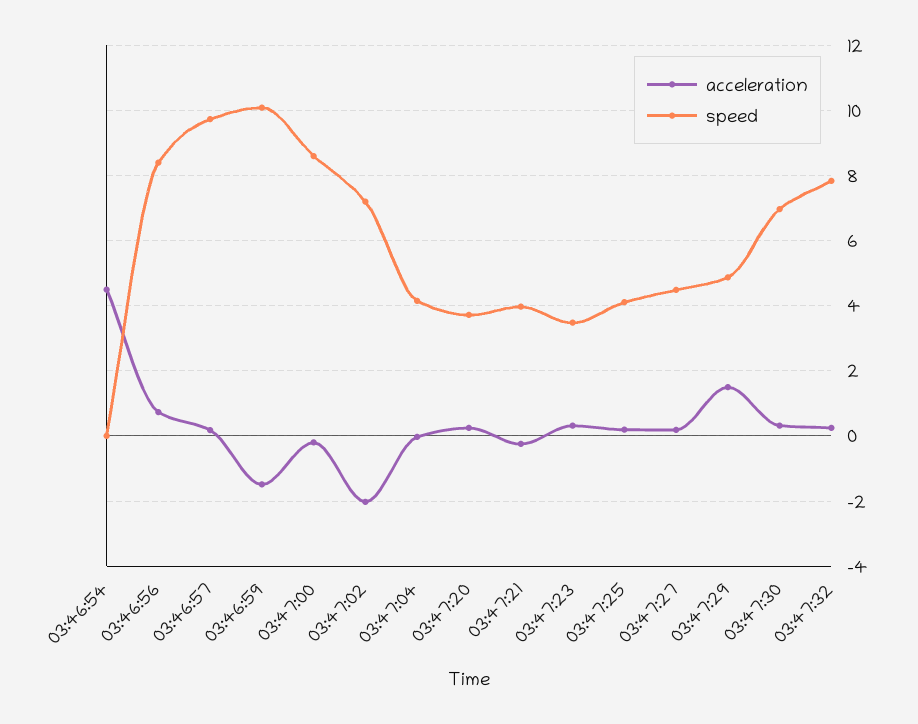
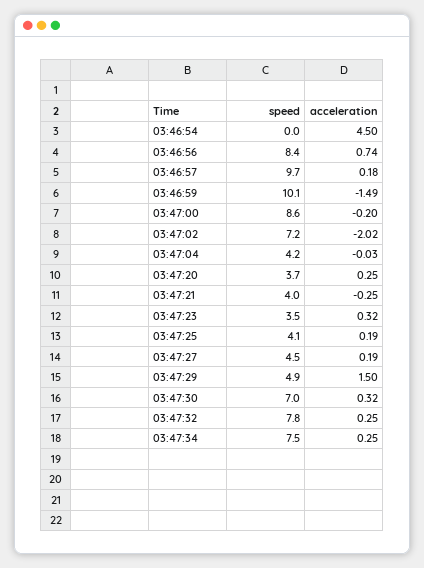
speed, 03:47:34: none -> 7.5
acceleration, 03:47:34: none -> 0.25

